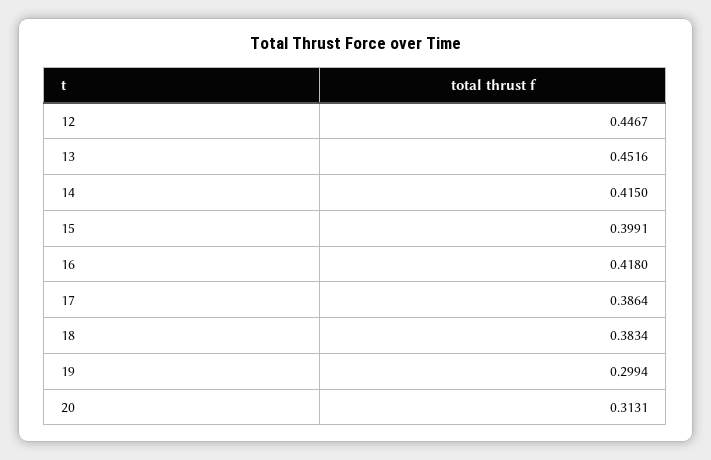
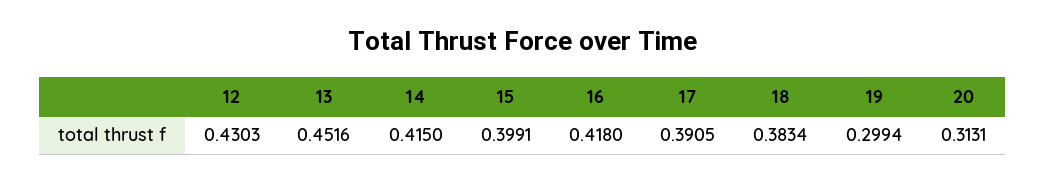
12: 0.4467 -> 0.4303
17: 0.3864 -> 0.3905

